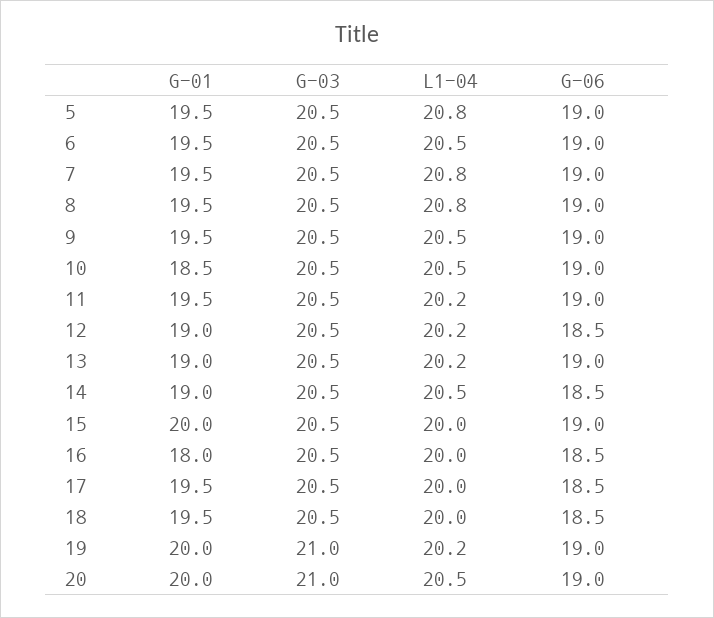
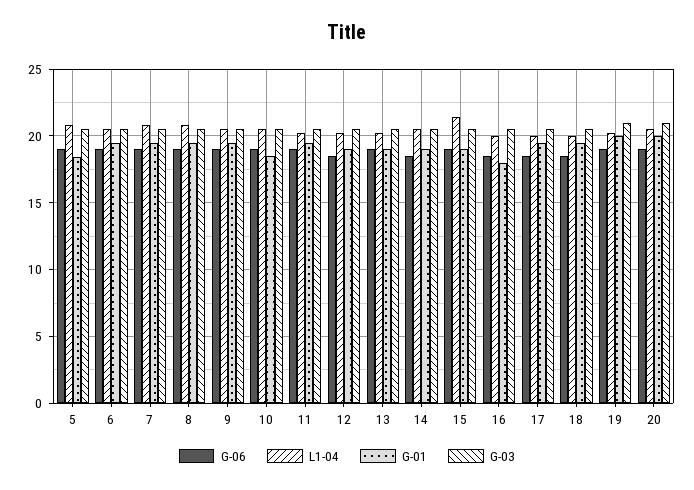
G-01, 5: 19.5 -> 18.5
G-01, 15: 20 -> 19
L1-04, 15: 20 -> 21.5

